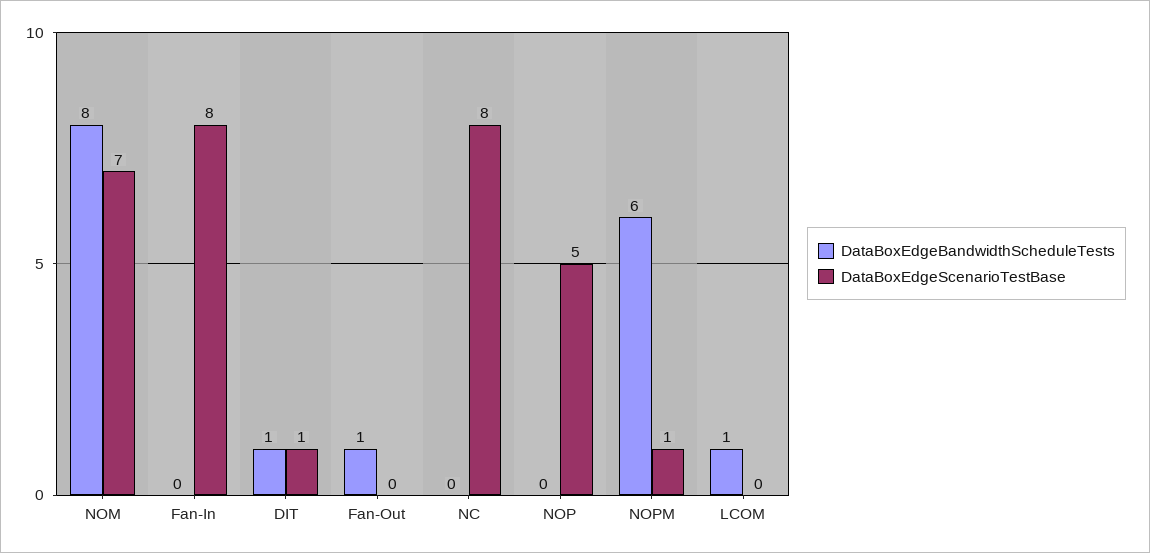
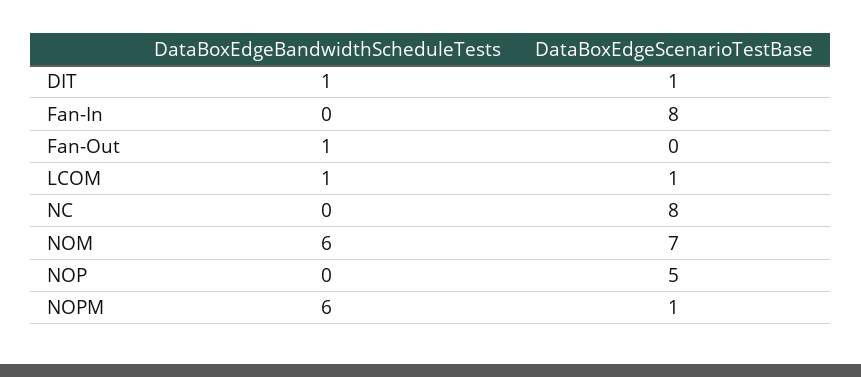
DataBoxEdgeBandwidthScheduleTests, NOM: 8 -> 6
DataBoxEdgeScenarioTestBase, LCOM: 0 -> 1

